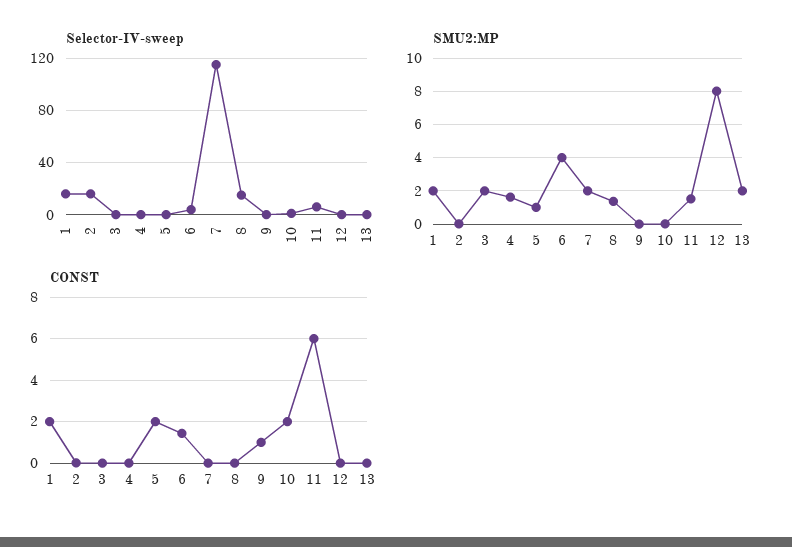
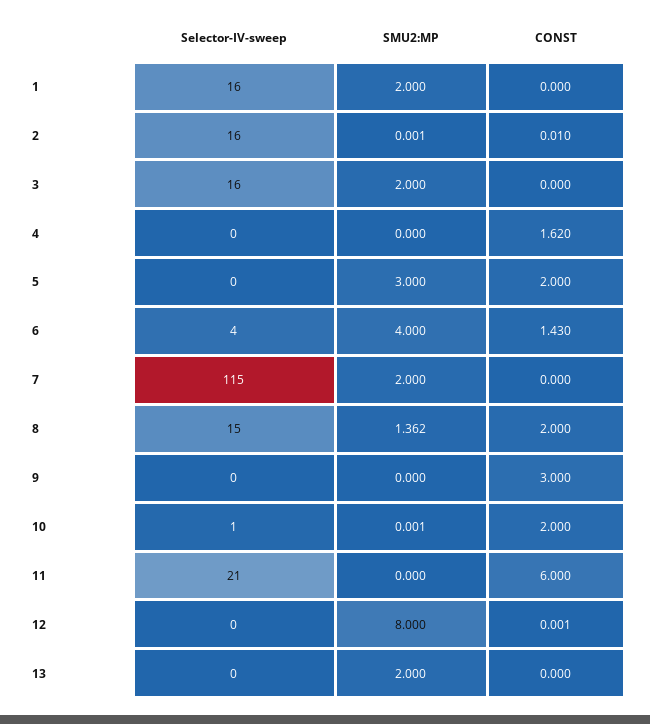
Selector-IV-sweep, 3: 0 -> 16
Selector-IV-sweep, 11: 5 -> 21
SMU2:MP, 4: 1.5 -> 0
SMU2:MP, 5: 1 -> 3
SMU2:MP, 11: 1.5 -> 0
CONST, 1: 2 -> 0
CONST, 4: 0 -> 1.62
CONST, 8: 0 -> 2
CONST, 9: 1 -> 3

